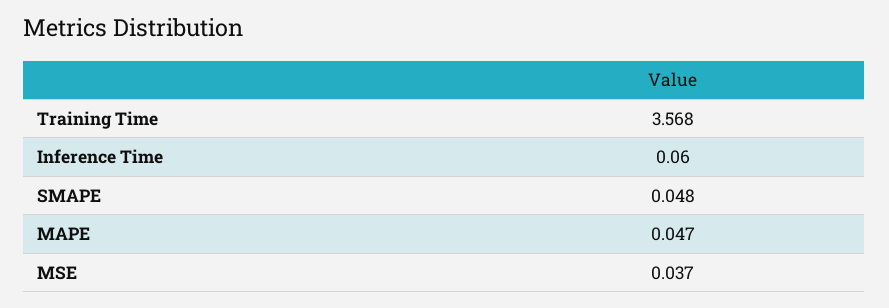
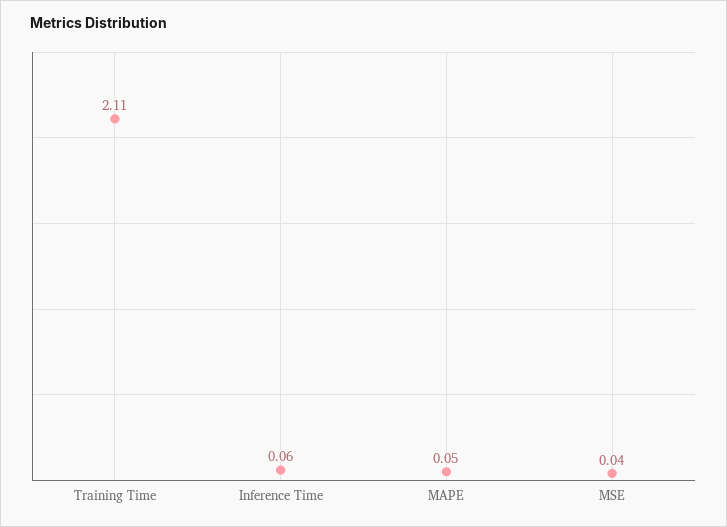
Training Time: 3.568 -> 2.11
SMAPE: 0.048 -> none

